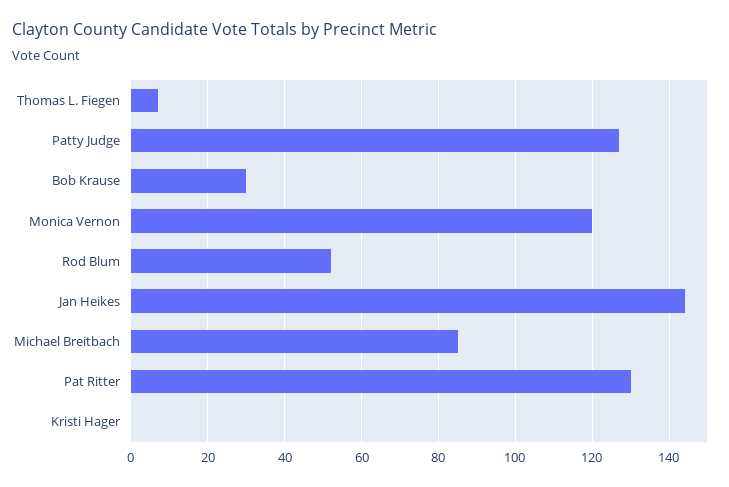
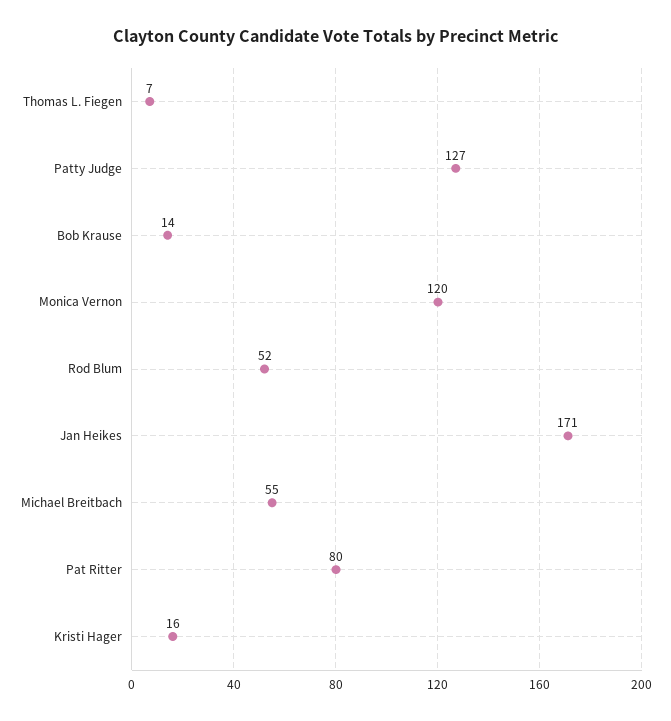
Bob Krause: 30 -> 14
Jan Heikes: 145 -> 171
Michael Breitbach: 85 -> 55
Pat Ritter: 130 -> 80
Kristi Hager: 0 -> 16

